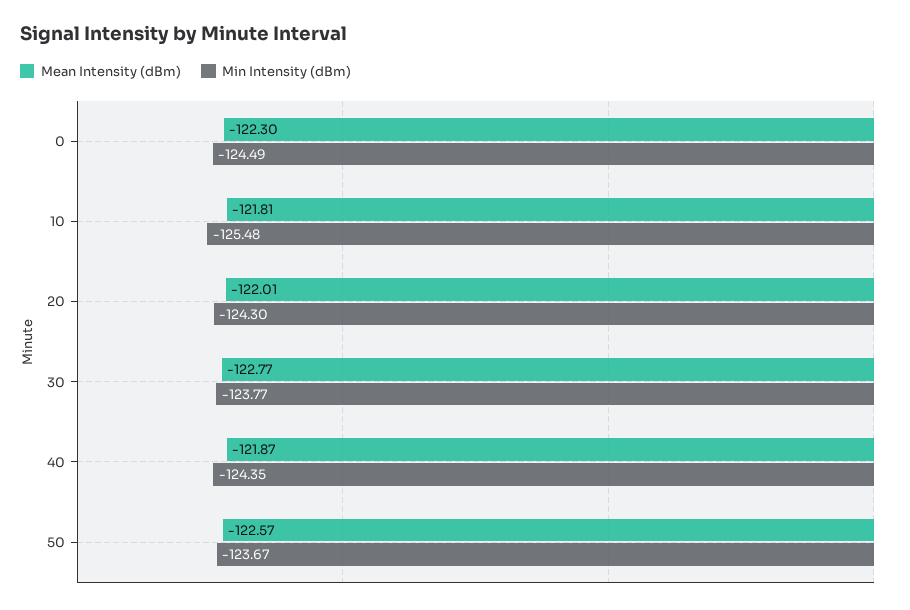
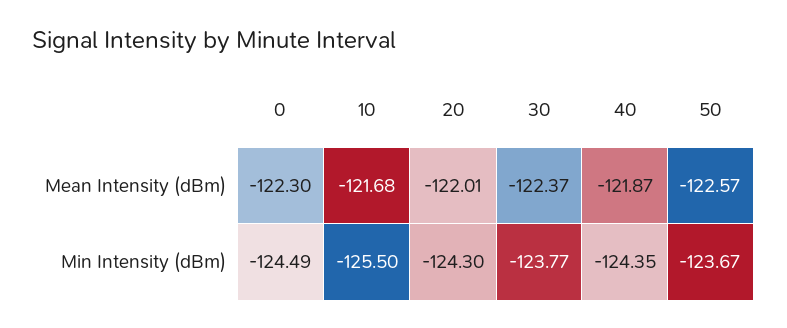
Mean Intensity (dBm), 10: -121.81 -> -121.68
Min Intensity (dBm), 10: -125.48 -> -125.5
Mean Intensity (dBm), 30: -122.77 -> -122.37

